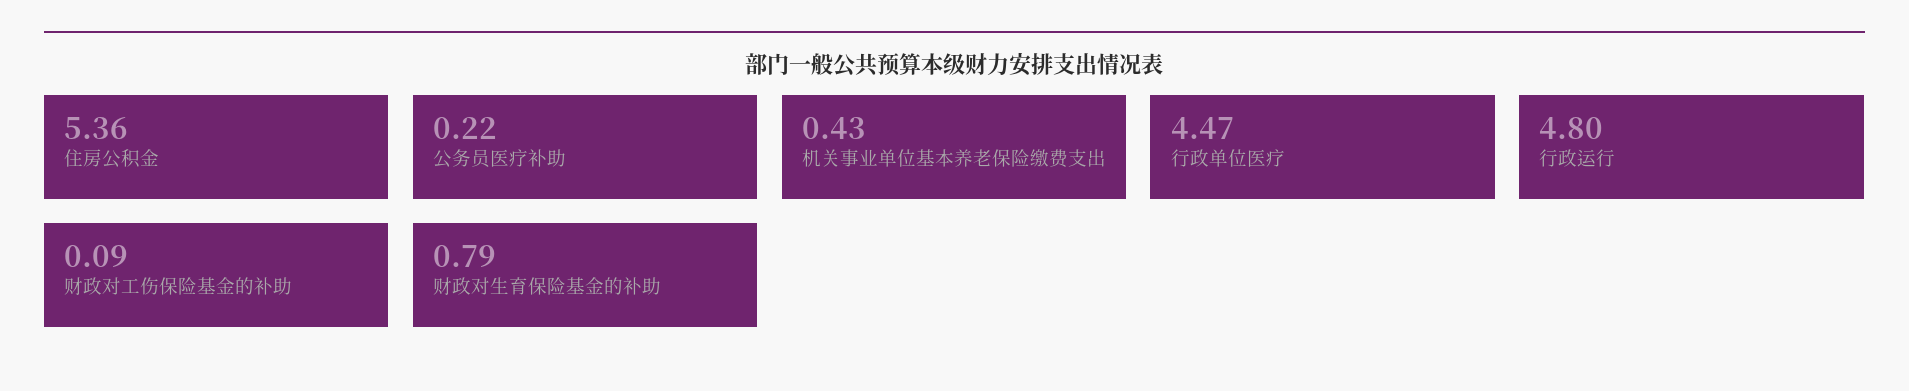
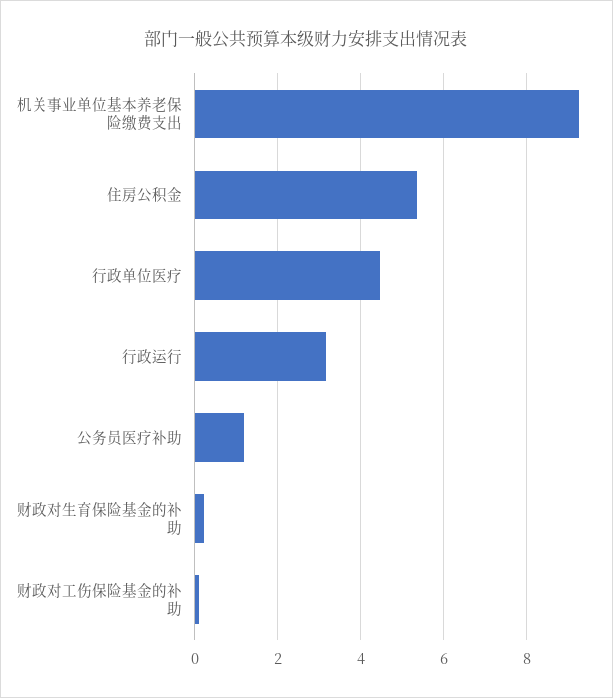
公务员医疗补助: 0.22 -> 1.2
机关事业单位基本养老保险缴费支出: 0.43 -> 9.2
行政运行: 4.8 -> 3.2
财政对生育保险基金的补助: 0.79 -> 0.2

